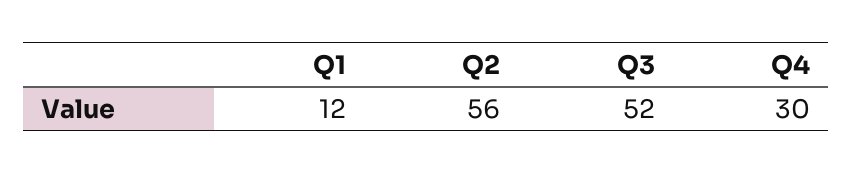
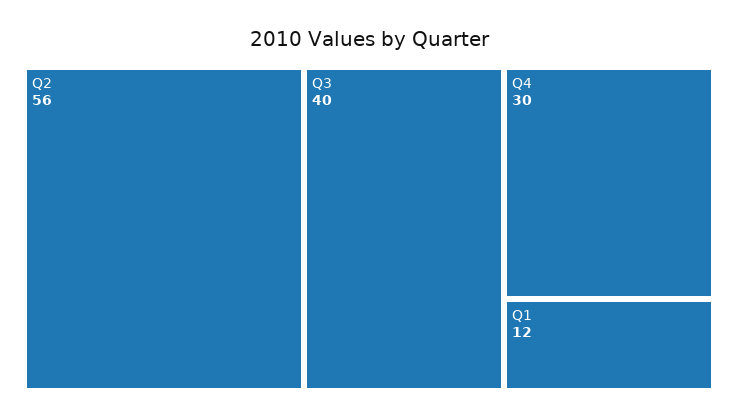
Q3: 52 -> 40

